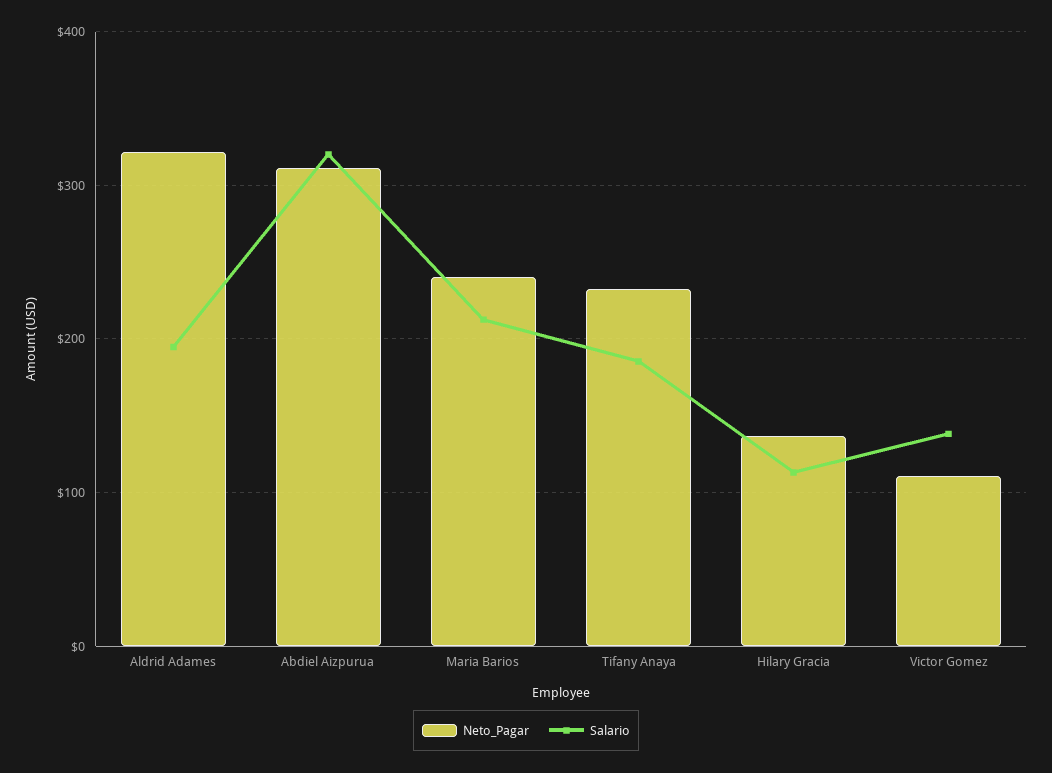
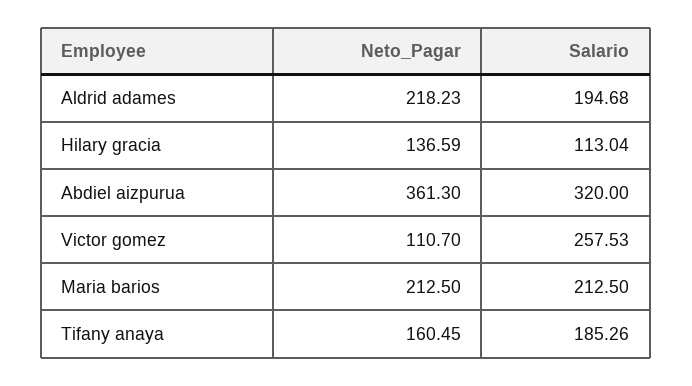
Neto_Pagar, Aldrid Adames: 320 -> 218.23
Neto_Pagar, Abdiel Aizpurua: 310 -> 361.3
Neto_Pagar, Maria Barios: 240 -> 212.5
Neto_Pagar, Tifany Anaya: 230 -> 160.45
Salario, Victor Gomez: 140 -> 257.53

